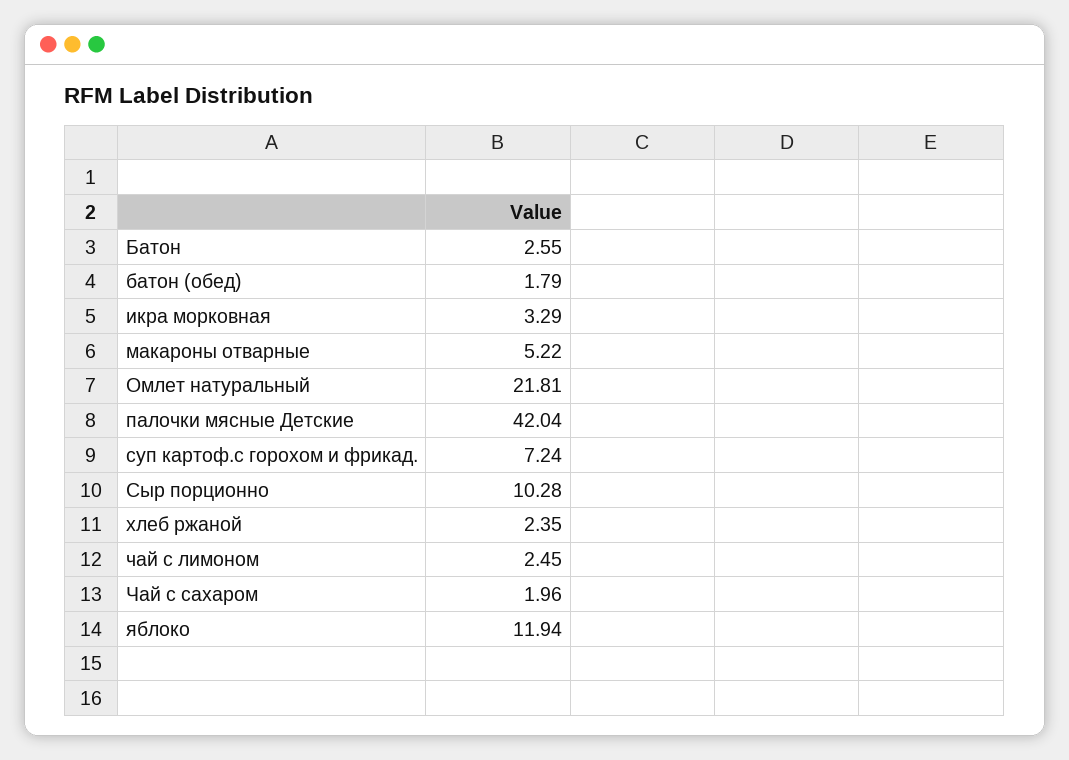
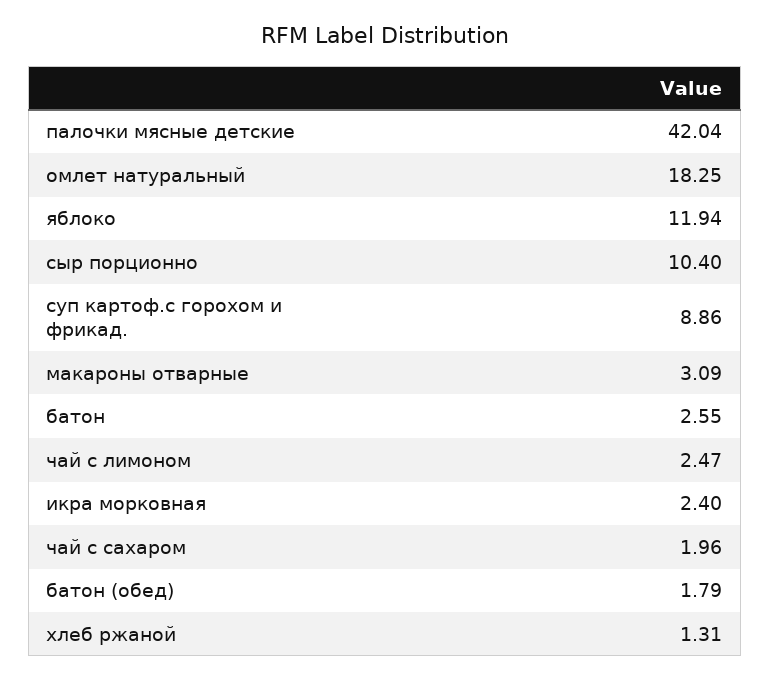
икра морковная: 3.29 -> 2.4
макароны отварные: 5.22 -> 3.09
Омлет натуральный: 21.81 -> 18.25
суп картоф.с горохом и фрикад.: 7.24 -> 8.86
Сыр порционно: 10.28 -> 10.4
хлеб ржаной: 2.35 -> 1.31
чай с лимоном: 2.45 -> 2.47

